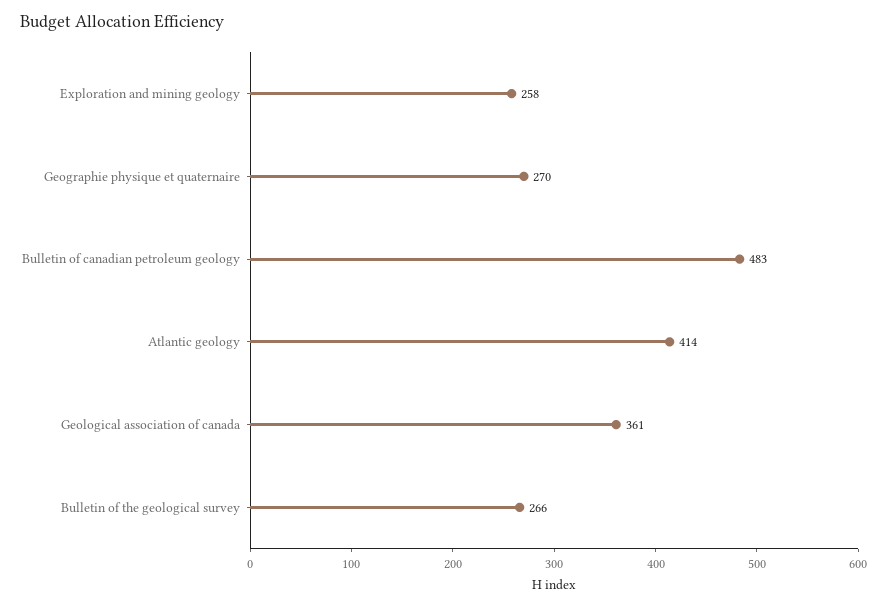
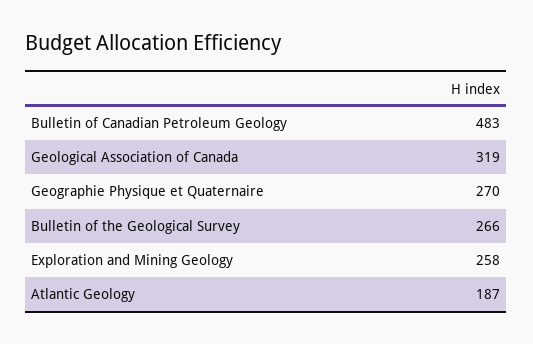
Atlantic geology: 414 -> 187
Geological association of canada: 361 -> 319

